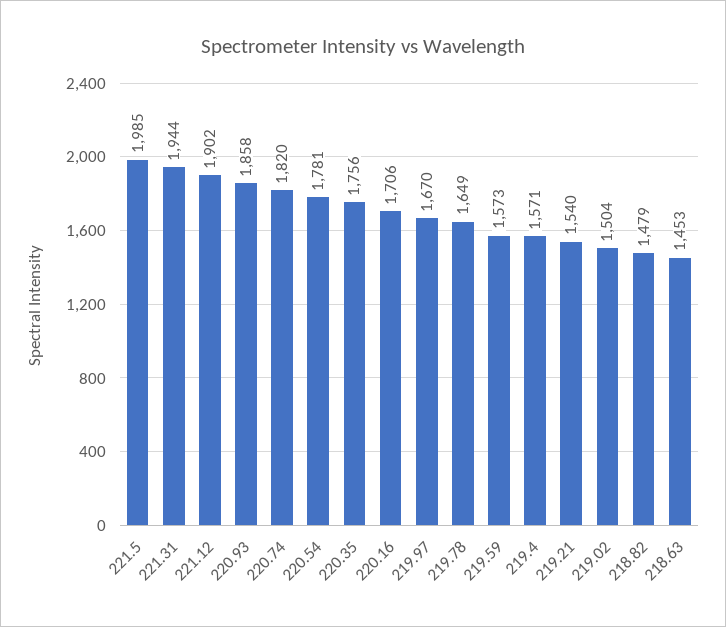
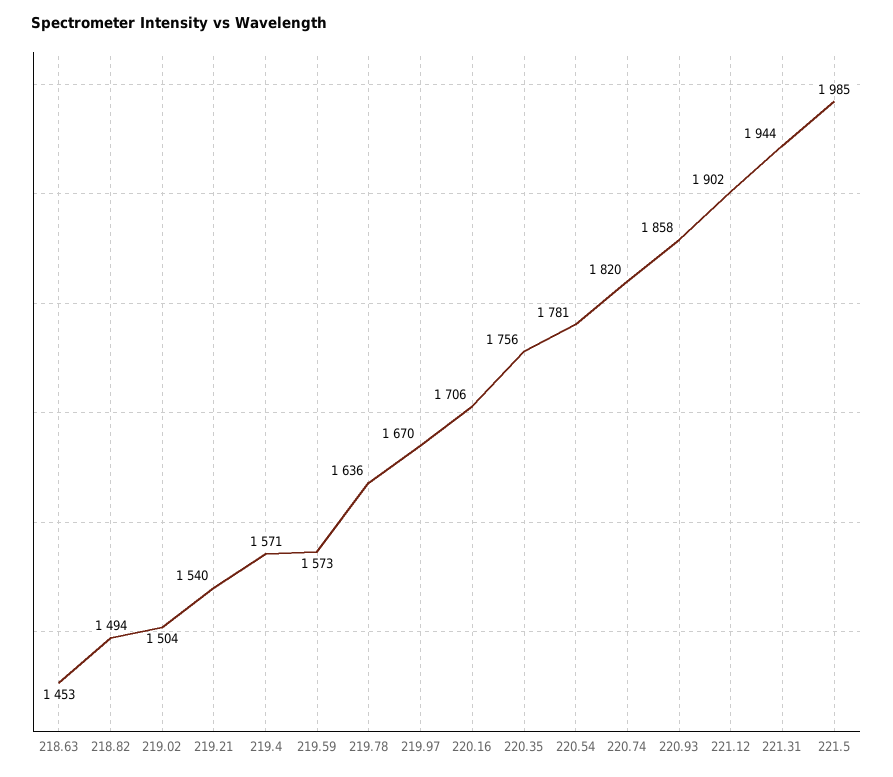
219.78: 1649 -> 1636
218.82: 1479 -> 1494

